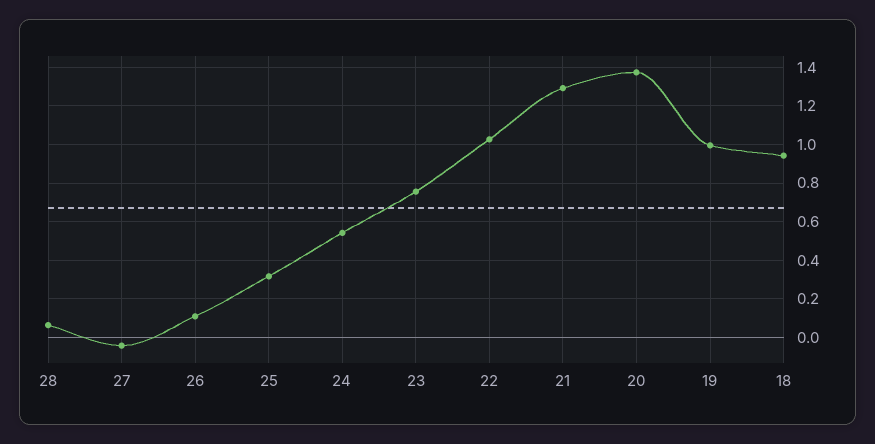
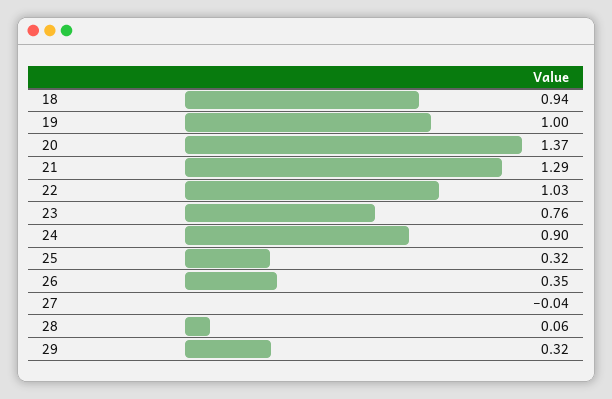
26: 0.1 -> 0.35
24: 0.55 -> 0.9
29: none -> 0.32

